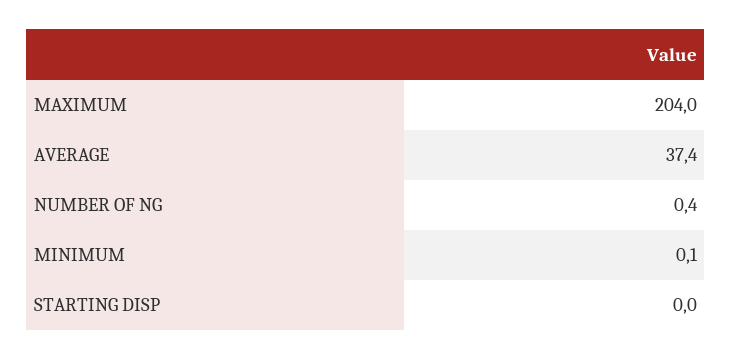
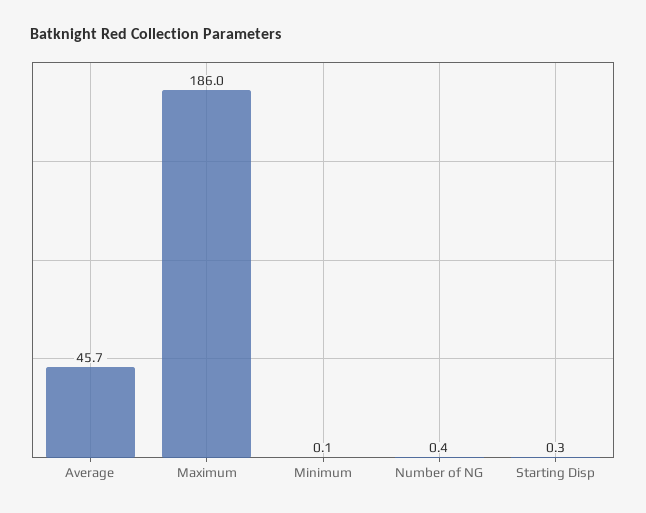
MAXIMUM: 204 -> 186
AVERAGE: 37.4 -> 45.7
STARTING DISP: 0 -> 0.3

